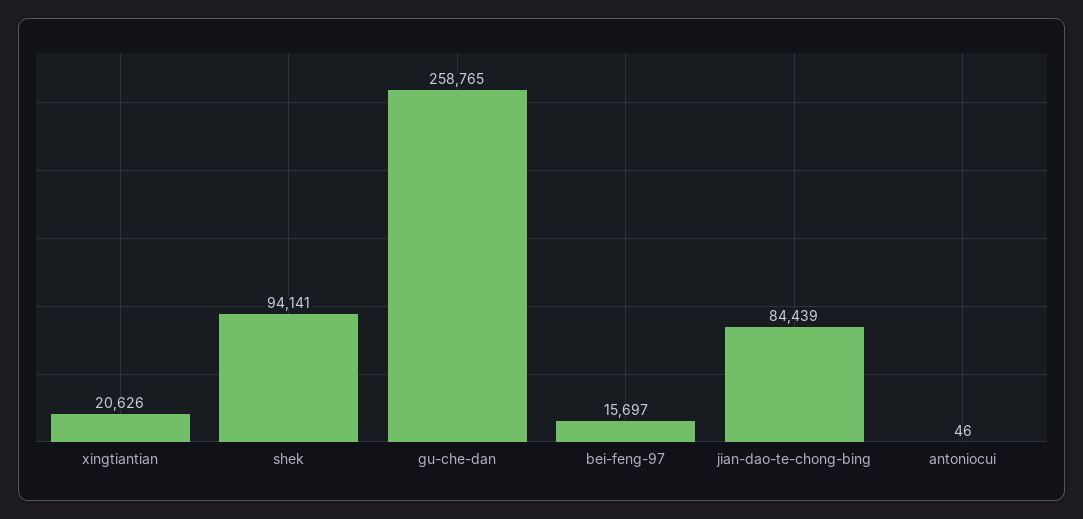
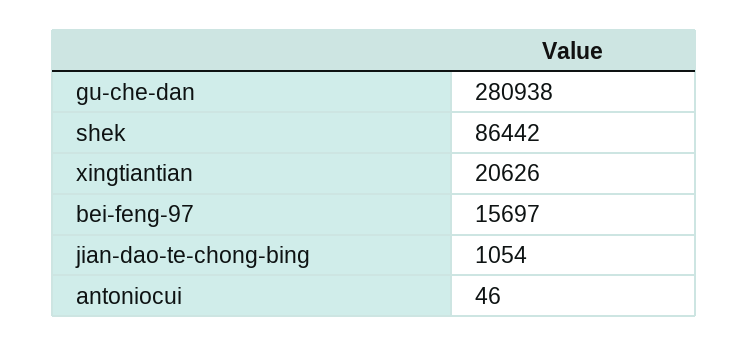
shek: 94141 -> 86442
gu-che-dan: 258765 -> 280938
jian-dao-te-chong-bing: 84439 -> 1054

